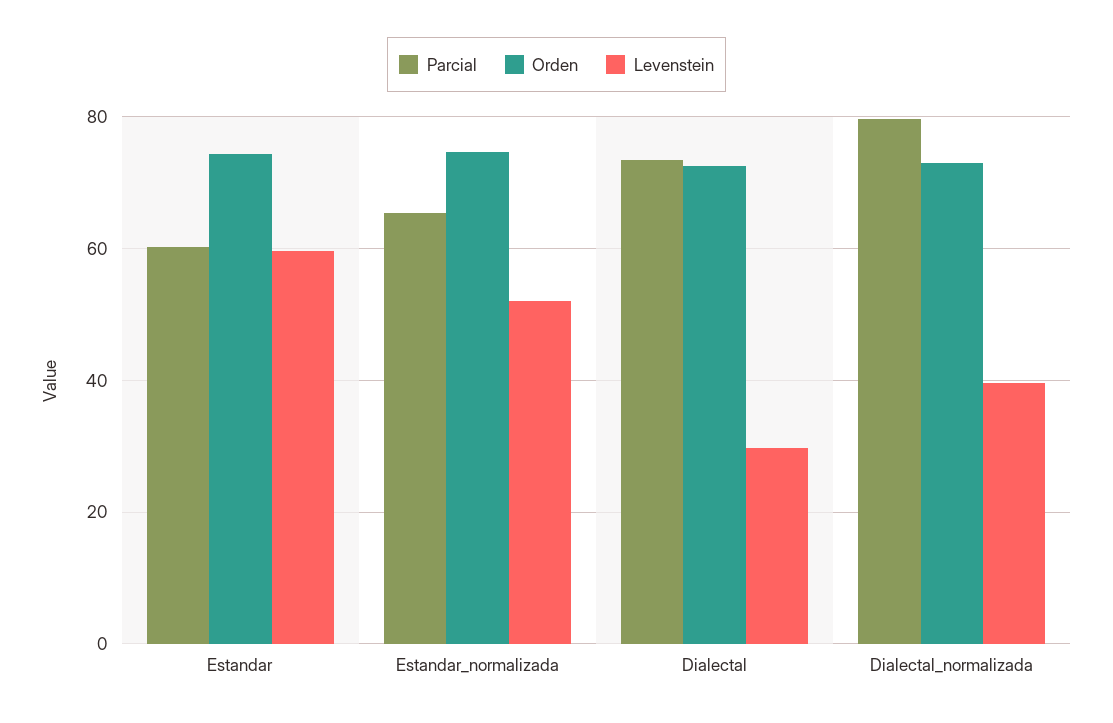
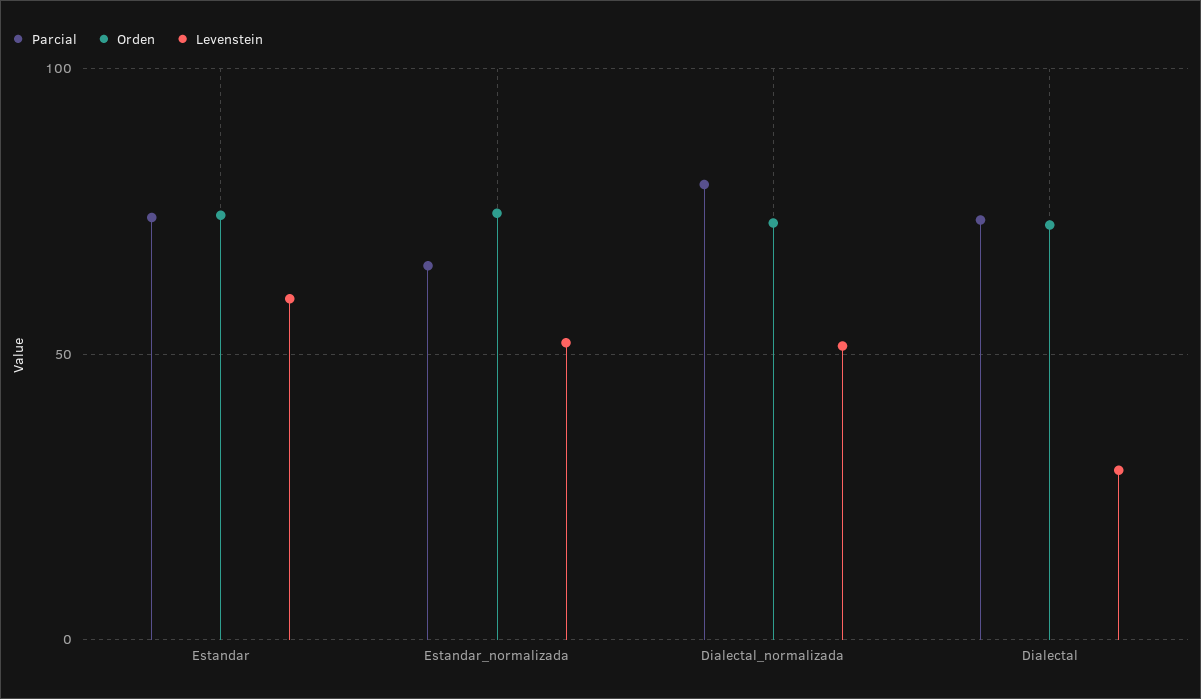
Parcial, Estandar: 60 -> 75
Levenstein, Dialectal_normalizada: 40 -> 50

